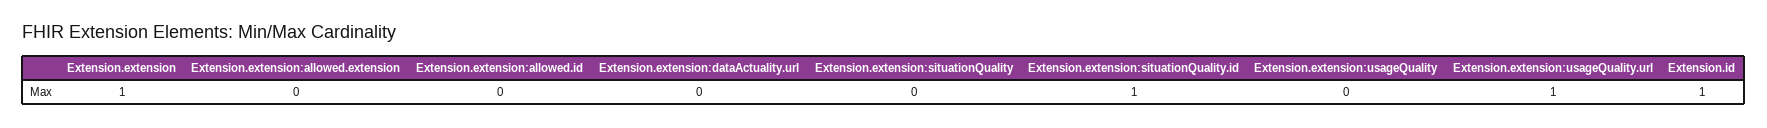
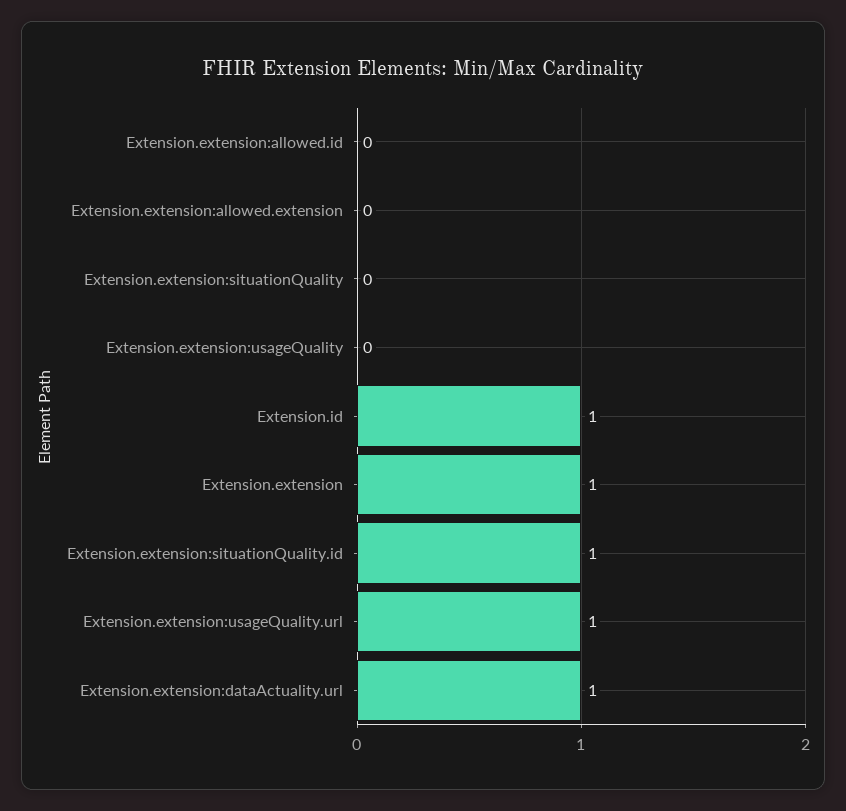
Extension.extension:dataActuality.url: 0 -> 1

